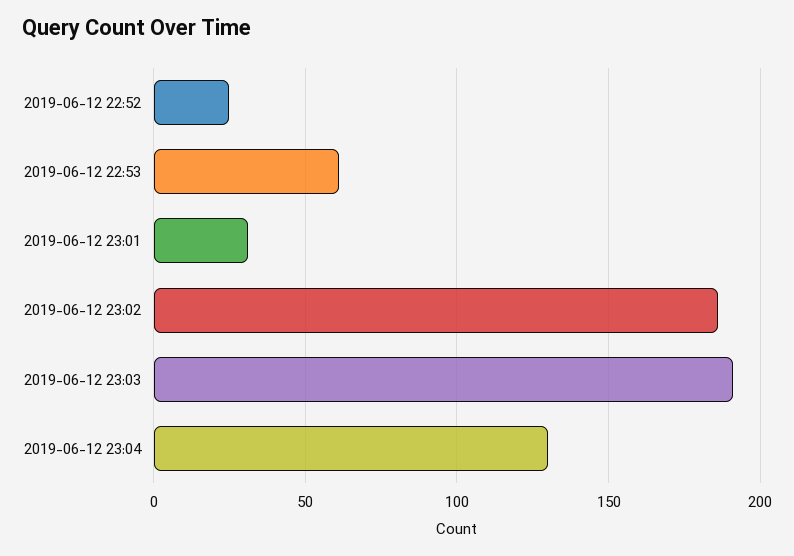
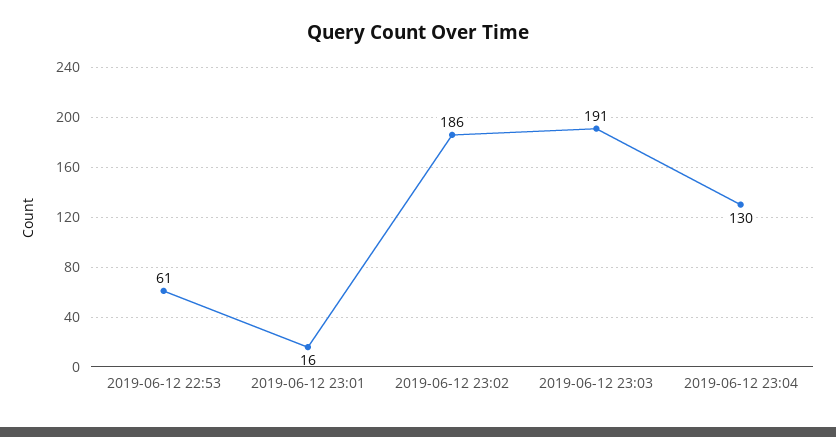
2019-06-12 22:52: 25 -> none
2019-06-12 23:01: 30 -> 16

